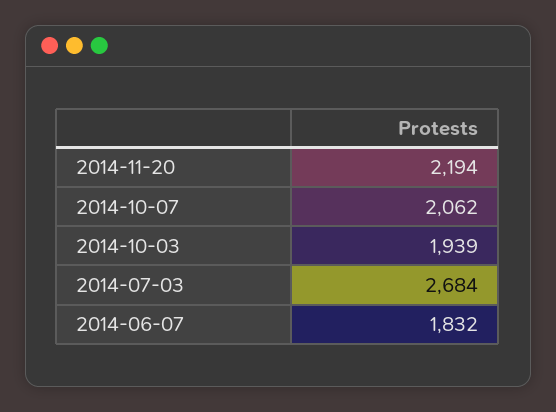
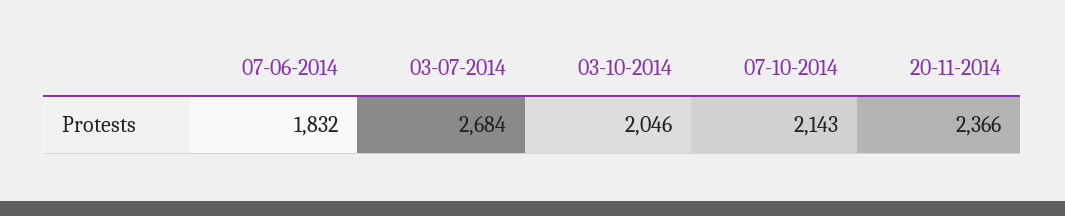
2014-11-20: 2194 -> 2366
2014-10-07: 2062 -> 2143
2014-10-03: 1939 -> 2046

